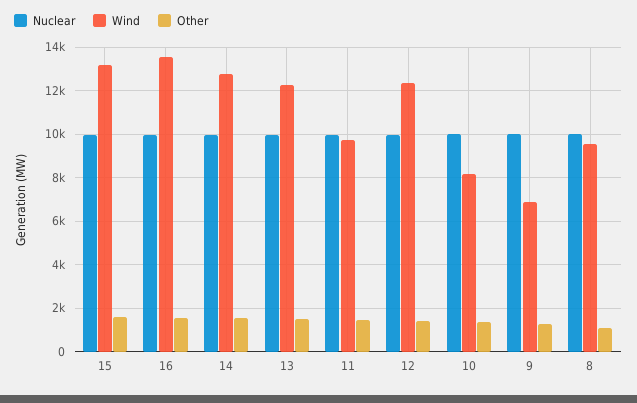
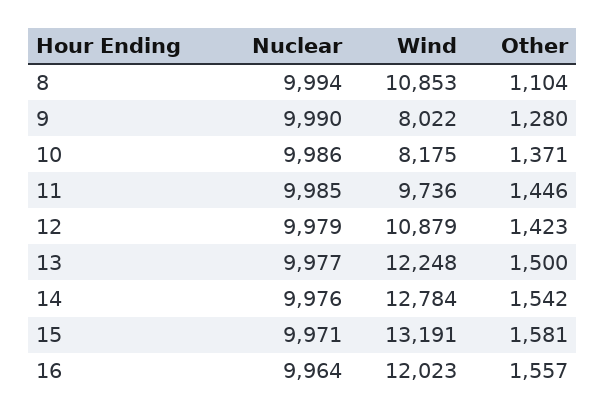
Wind, 16: 13500 -> 12023
Wind, 12: 12500 -> 10879
Wind, 9: 7000 -> 8022
Wind, 8: 9500 -> 10853

